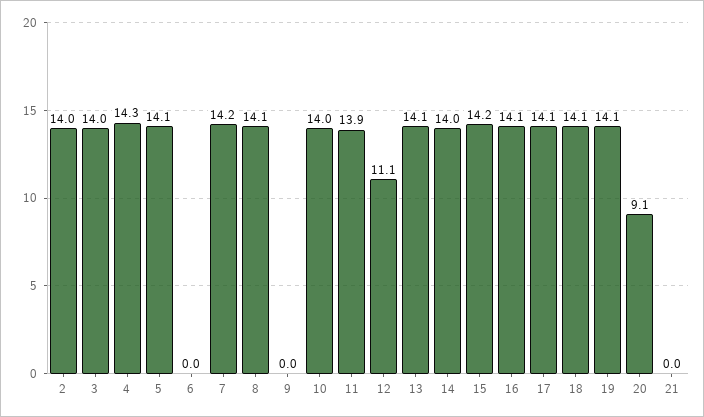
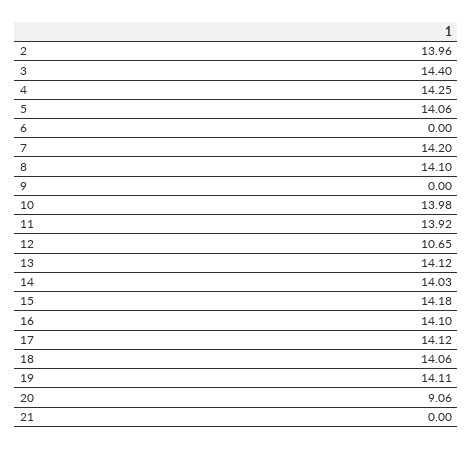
3: 14 -> 14.4
12: 11.1 -> 10.65

